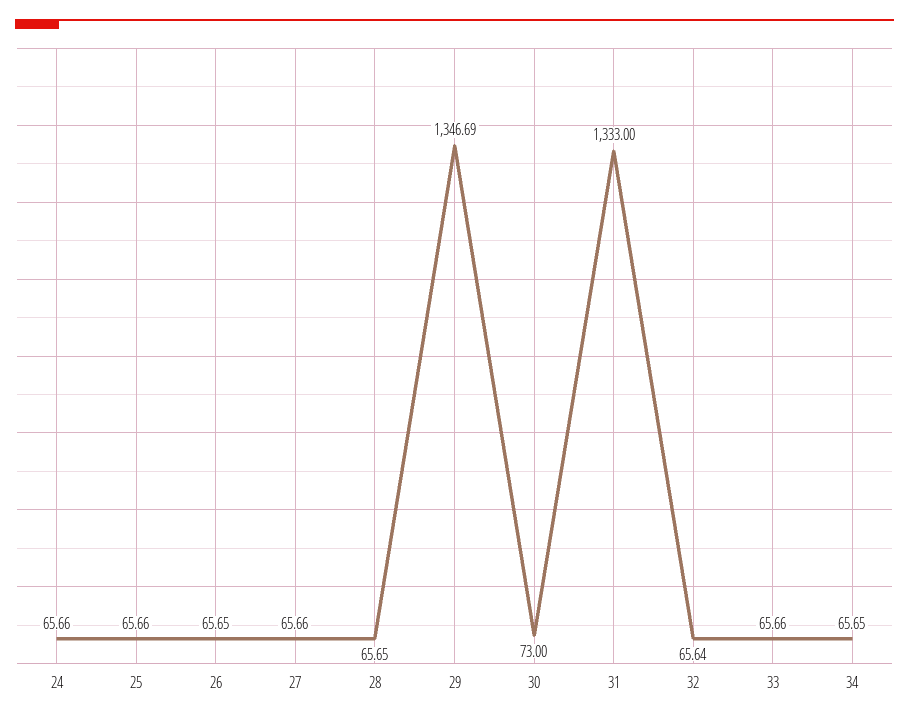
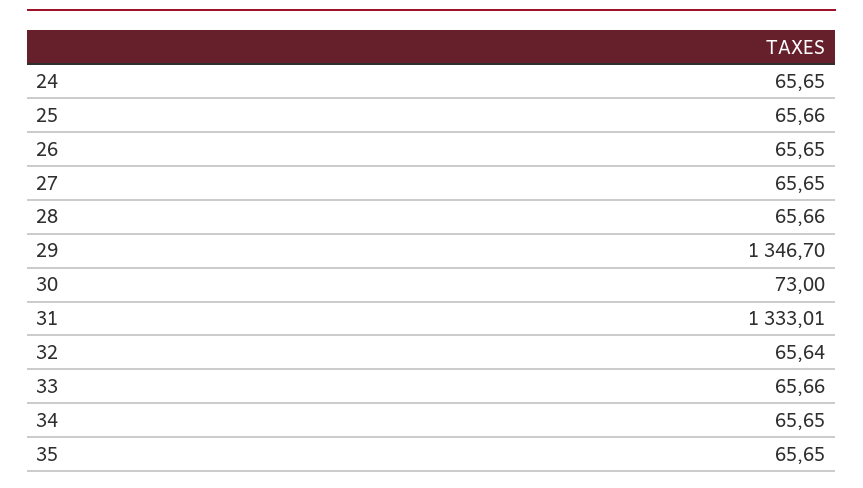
24: 65.66 -> 65.65
27: 65.66 -> 65.65
28: 65.65 -> 65.66
29: 1346.69 -> 1346.7
31: 1333 -> 1333.01
35: none -> 65.65

